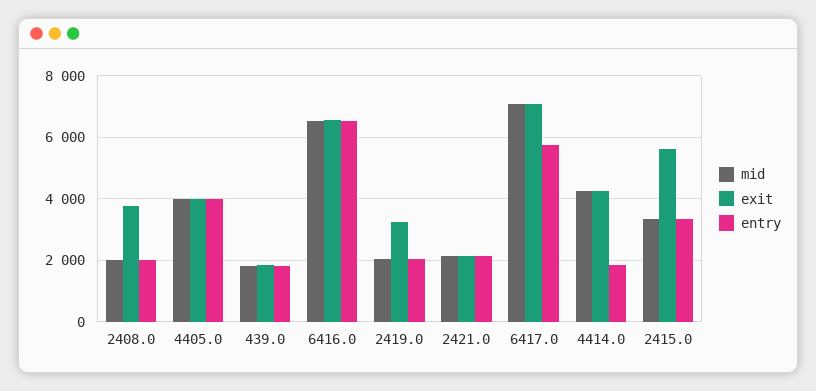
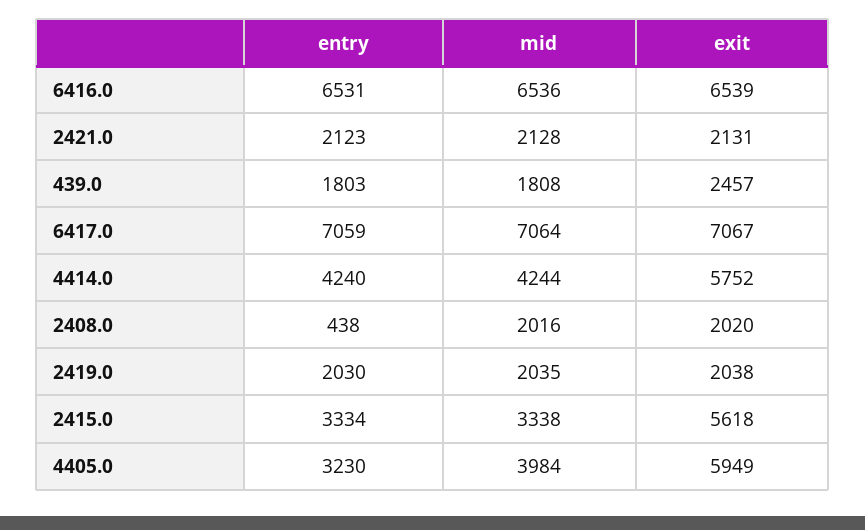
exit, 2408.0: 3800 -> 2020
entry, 2408.0: 2000 -> 438
exit, 4405.0: 4000 -> 5949
entry, 4405.0: 4000 -> 3230
exit, 439.0: 1800 -> 2457
exit, 2419.0: 3200 -> 2038
entry, 6417.0: 5800 -> 7059
exit, 4414.0: 4200 -> 5752
entry, 4414.0: 1800 -> 4240

